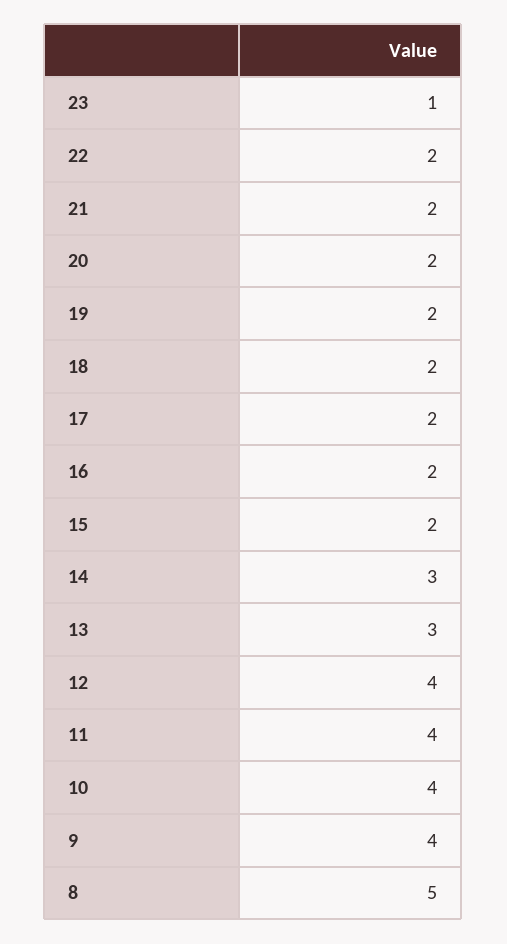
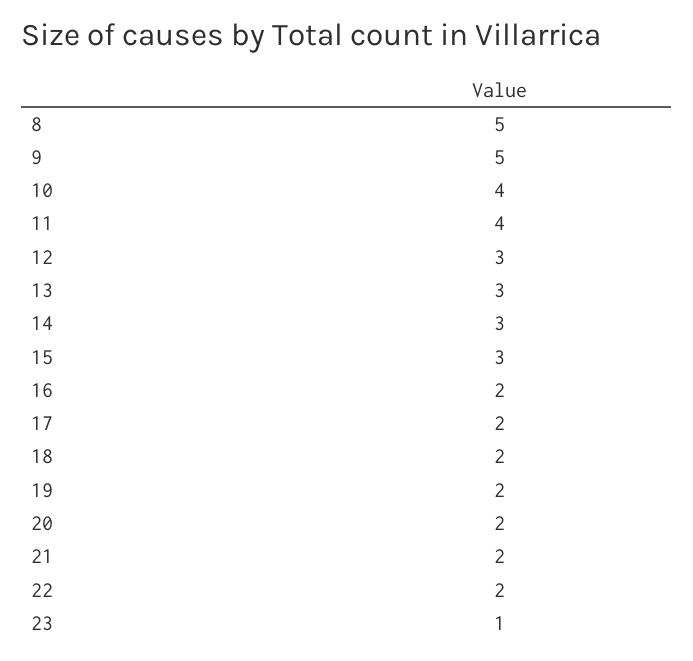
15: 2 -> 3
12: 4 -> 3
9: 4 -> 5

